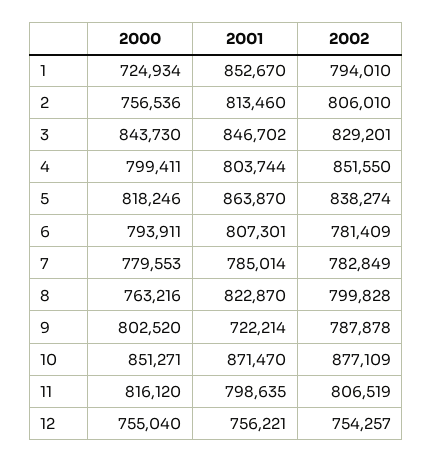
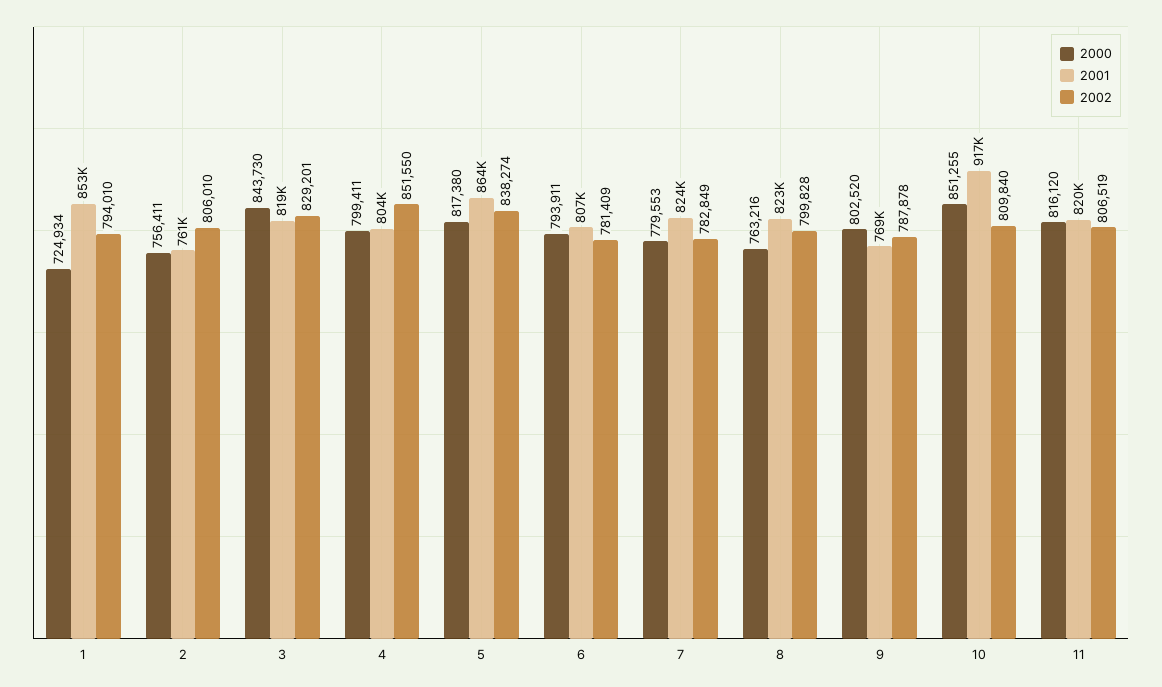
2000, 2: 756536 -> 756411
2001, 2: 813460 -> 761000
2001, 3: 846702 -> 819000
2000, 5: 818246 -> 817380
2001, 7: 785014 -> 824000
2001, 9: 722214 -> 769000
2000, 10: 851271 -> 851255
2001, 10: 871470 -> 917000
2002, 10: 877109 -> 809840
2001, 11: 798635 -> 820000
2000, 12: 755040 -> none
2001, 12: 756221 -> none
2002, 12: 754257 -> none

